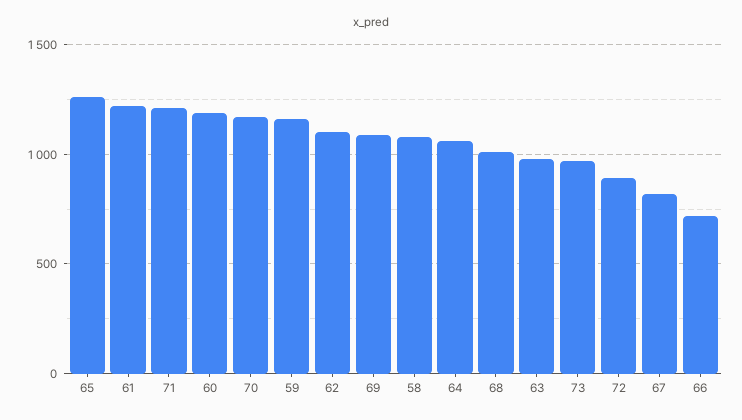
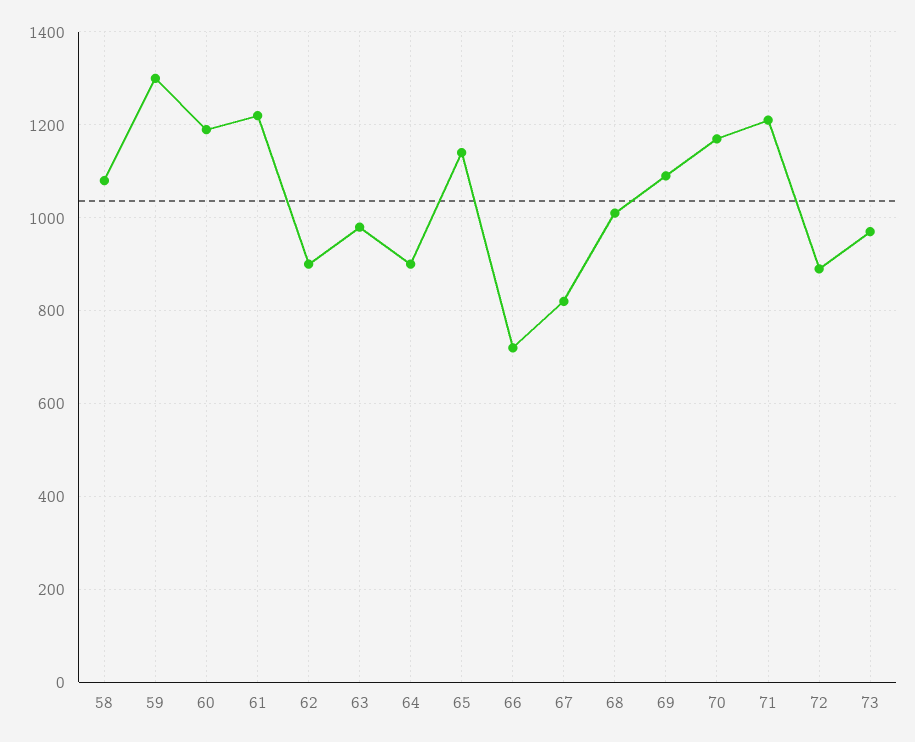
65: 1250 -> 1140
59: 1150 -> 1300
62: 1100 -> 900
64: 1050 -> 900

